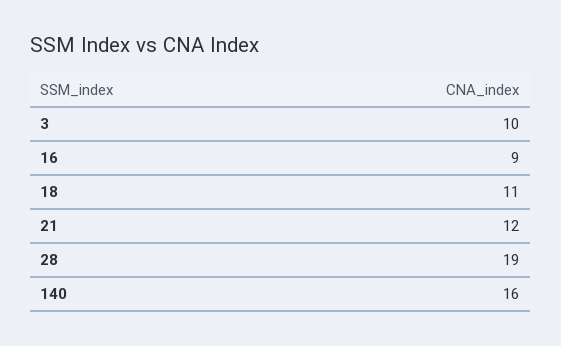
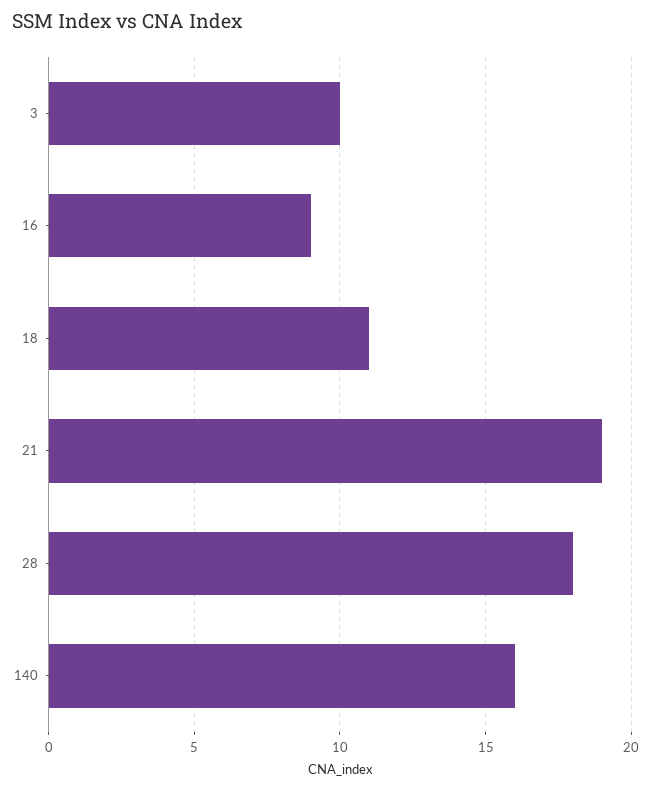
21: 12 -> 19
28: 19 -> 18

